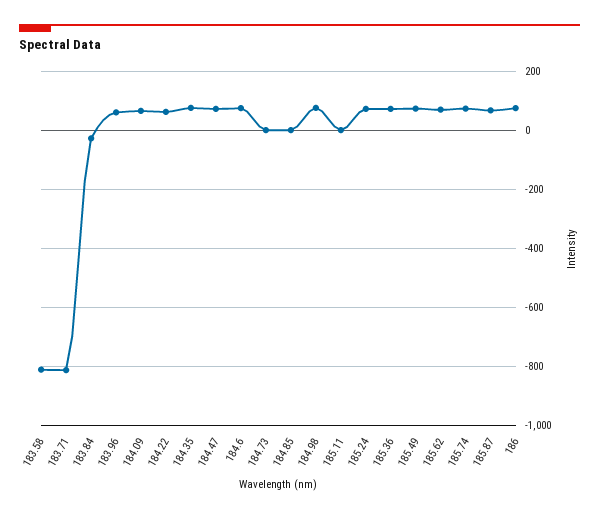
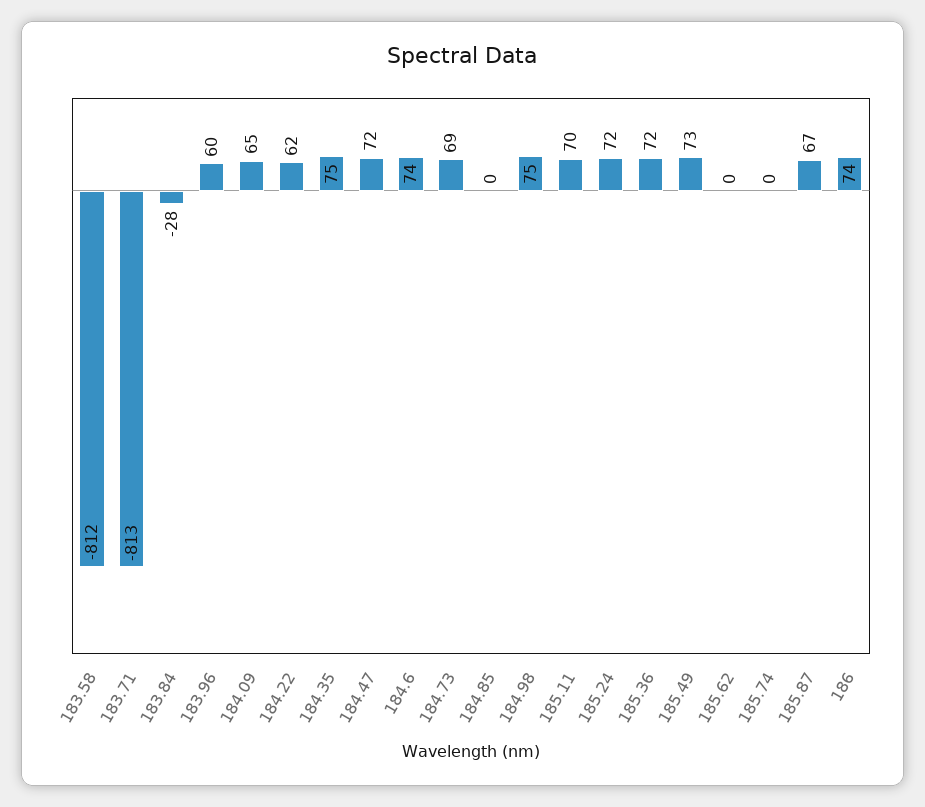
184.73: 0 -> 69
185.11: 0 -> 70
185.62: 75 -> 0
185.74: 75 -> 0

